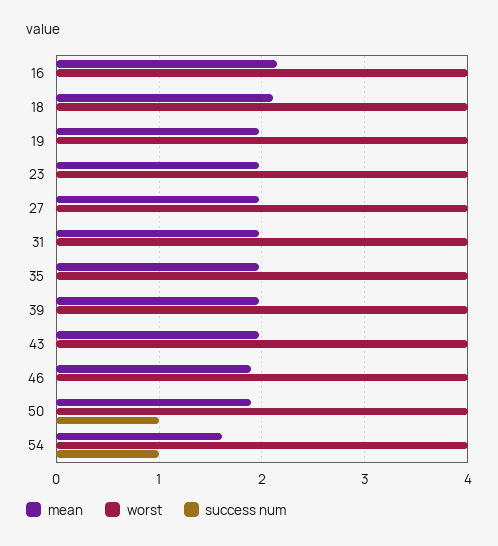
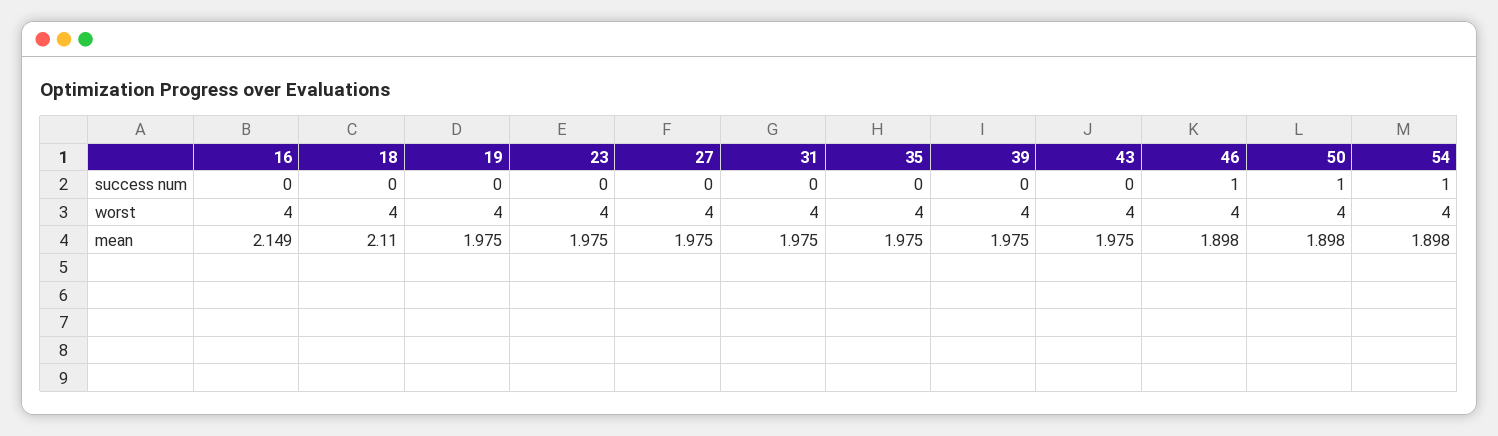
success num, 46: 0 -> 1
mean, 54: 1.6 -> 1.898

